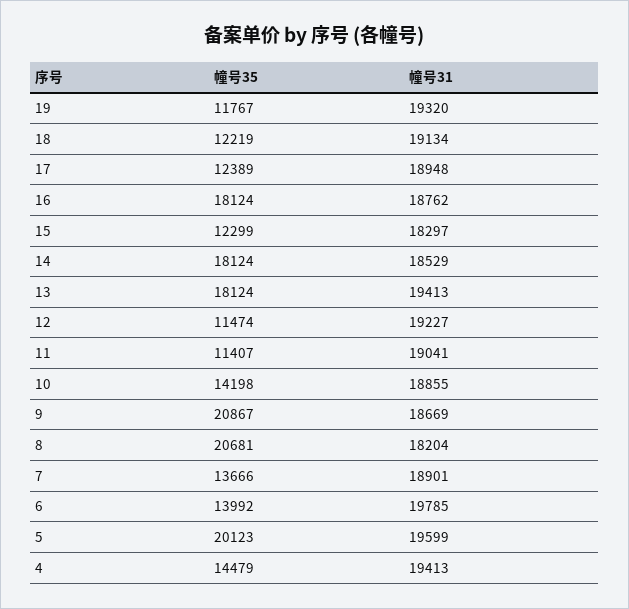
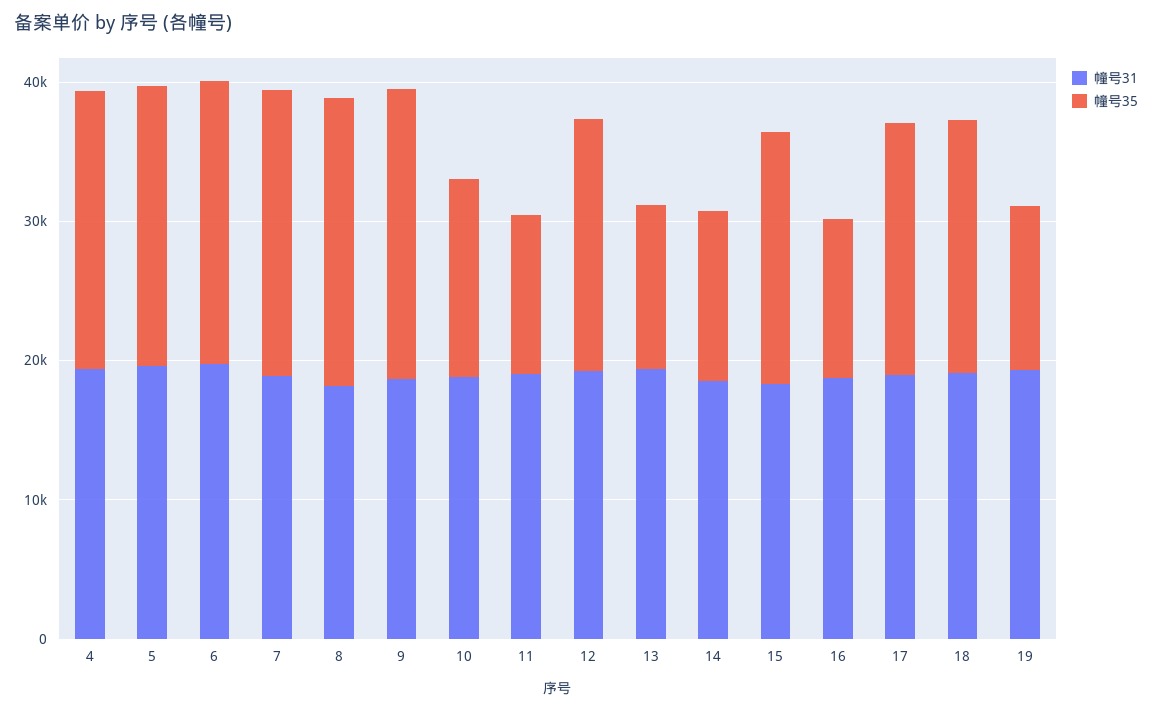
幢号35, 18: 12219 -> 18000
幢号35, 17: 12389 -> 18000
幢号35, 16: 18124 -> 12000
幢号35, 15: 12299 -> 18000
幢号35, 14: 18124 -> 12000
幢号35, 13: 18124 -> 12000
幢号35, 12: 11474 -> 18000
幢号35, 7: 13666 -> 20000
幢号35, 6: 13992 -> 20000
幢号35, 4: 14479 -> 20000

